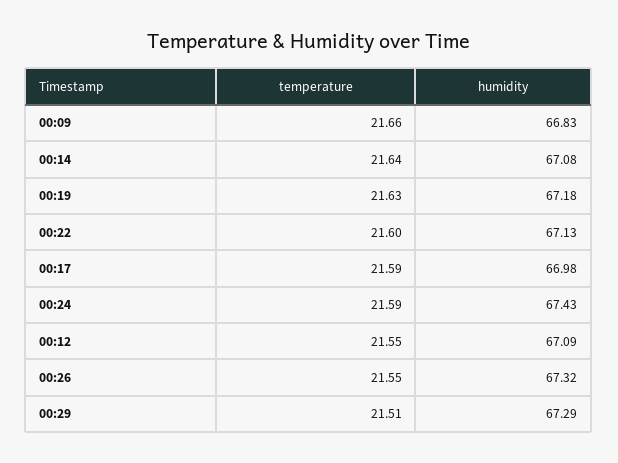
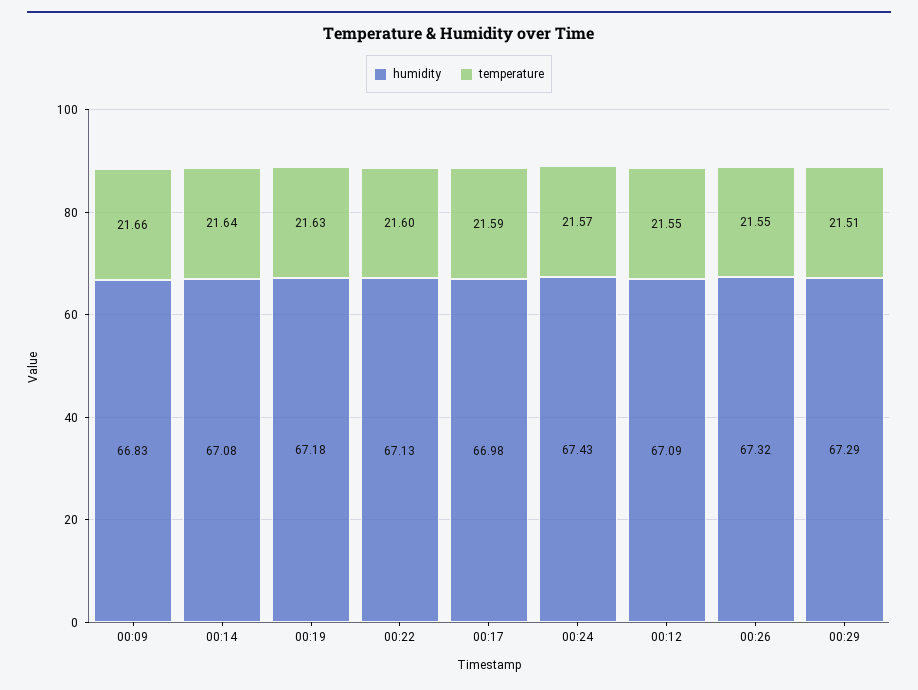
temperature, 00:24: 21.59 -> 21.57

